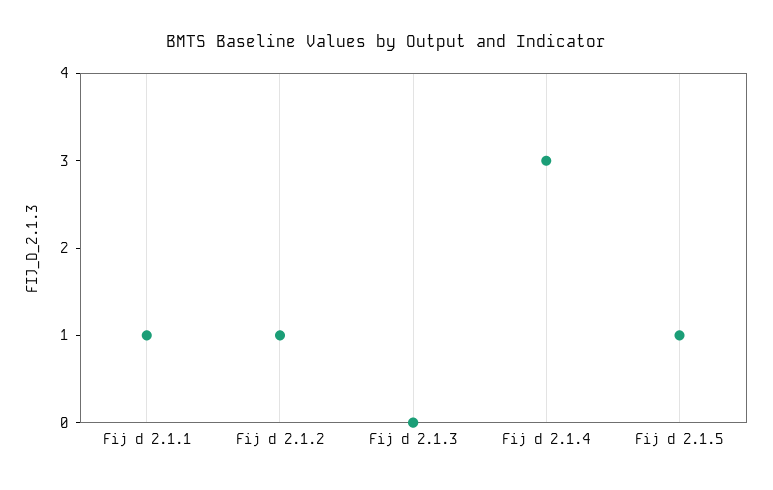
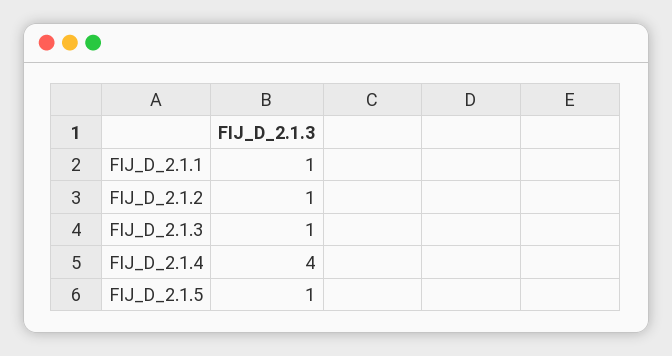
Fij d 2.1.3: 0 -> 1
Fij d 2.1.4: 3 -> 4

